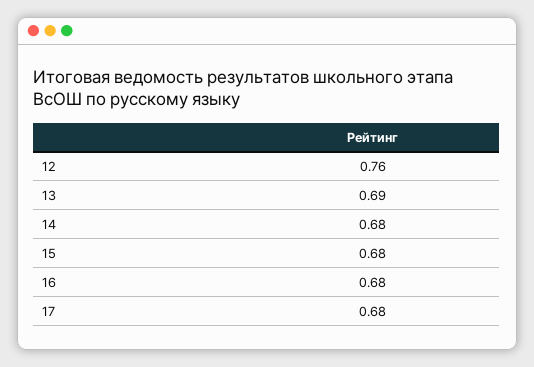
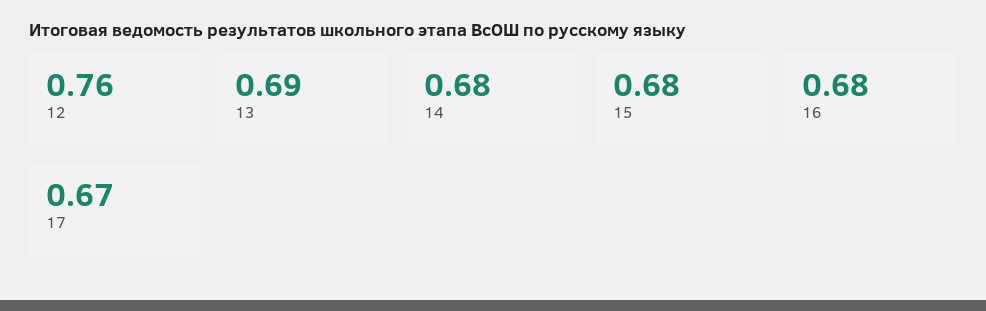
17: 0.68 -> 0.67

